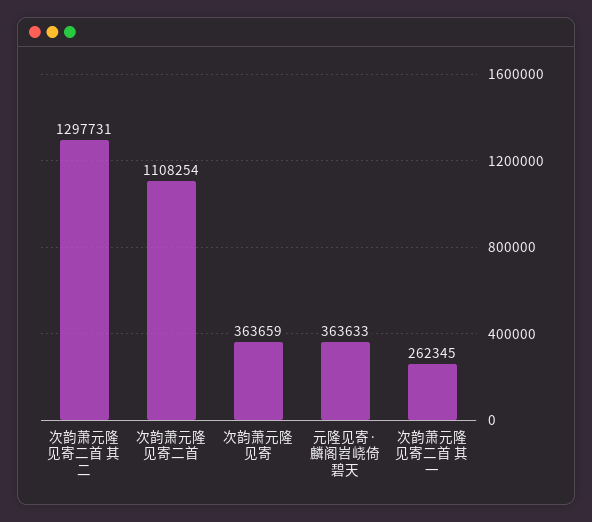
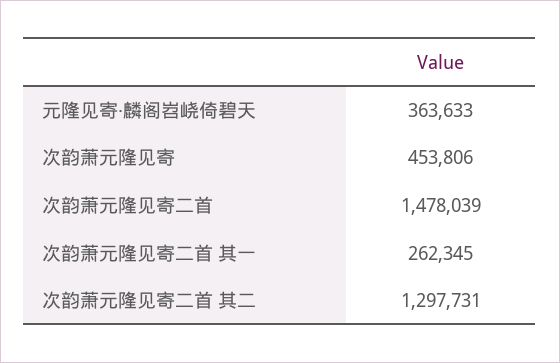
次韵萧元隆见寄二首: 1108254 -> 1478039
次韵萧元隆见寄: 363659 -> 453806

